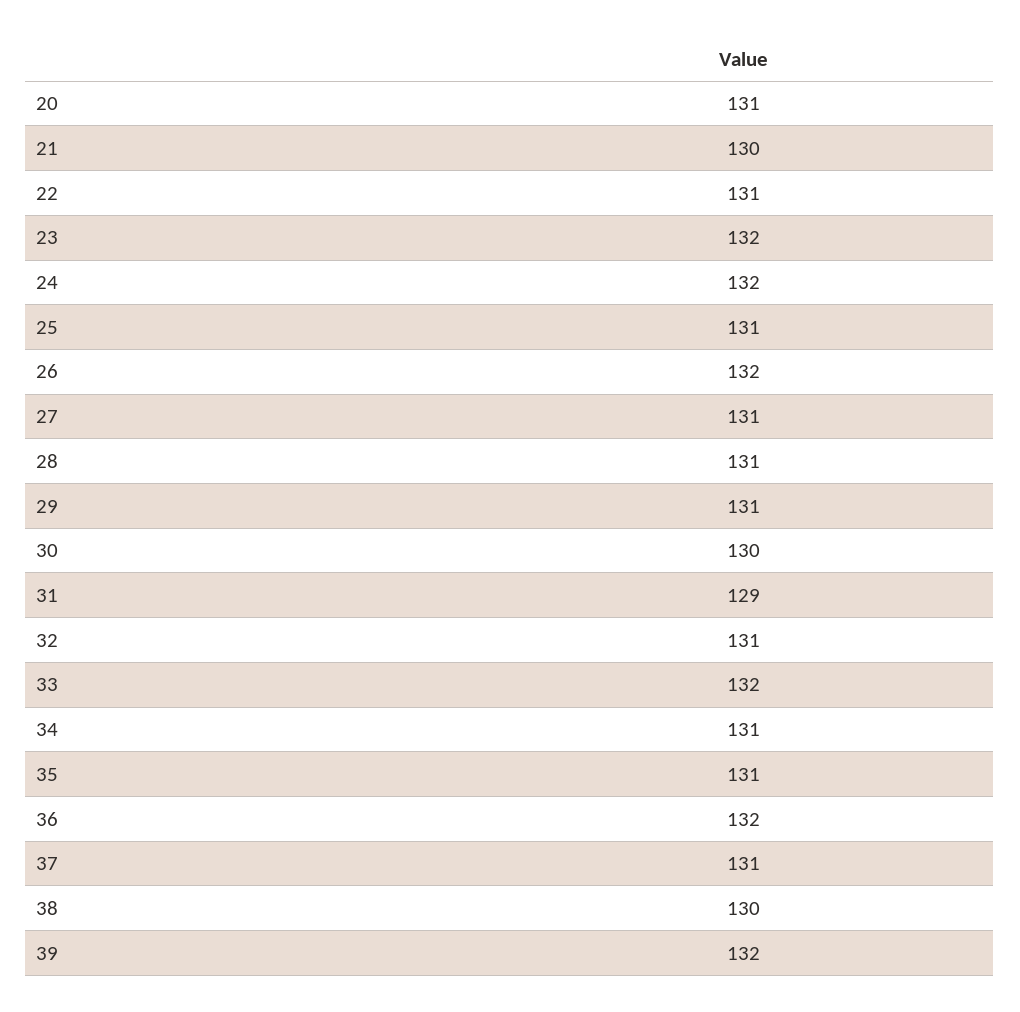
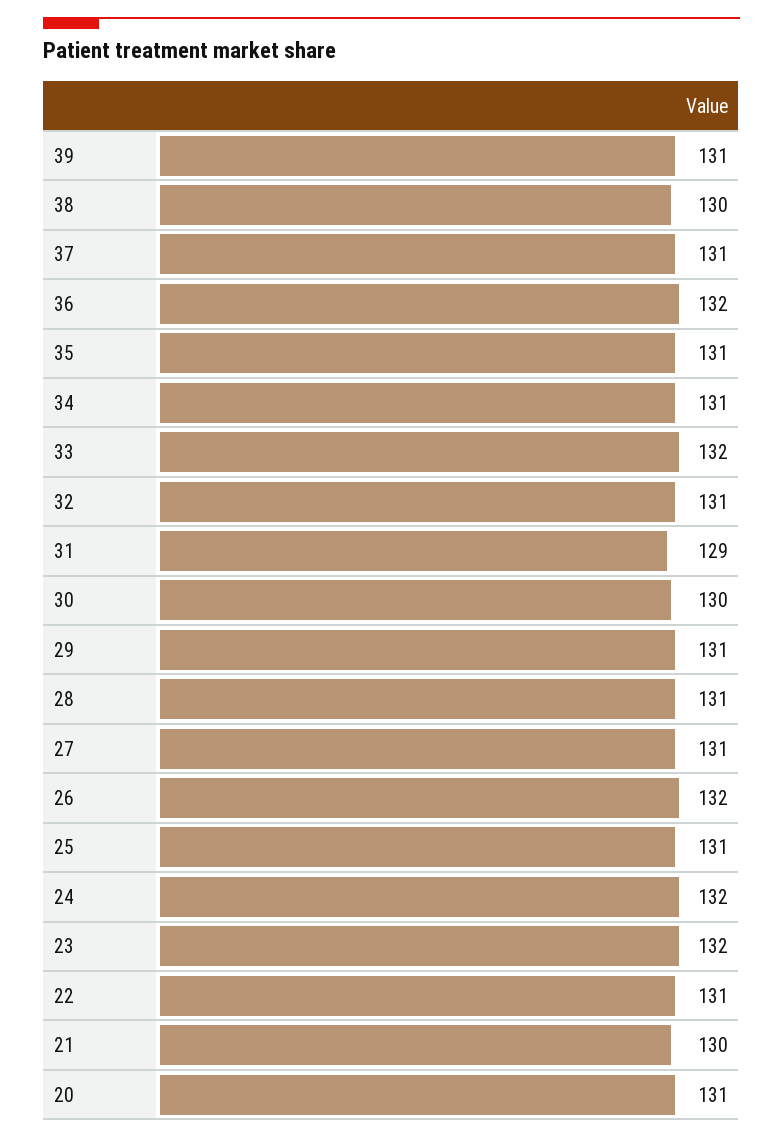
39: 132 -> 131

